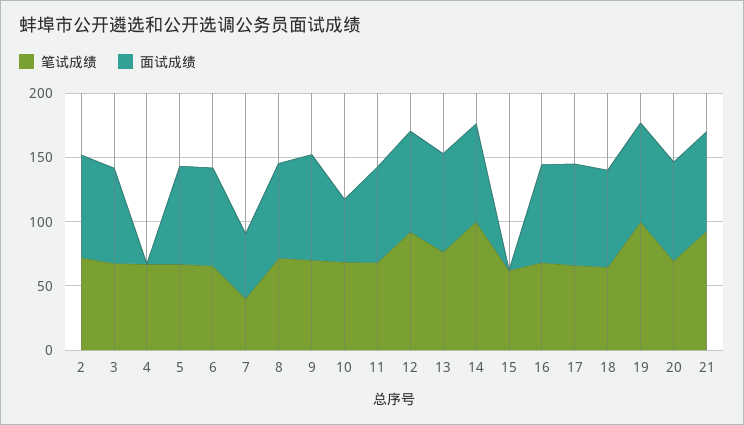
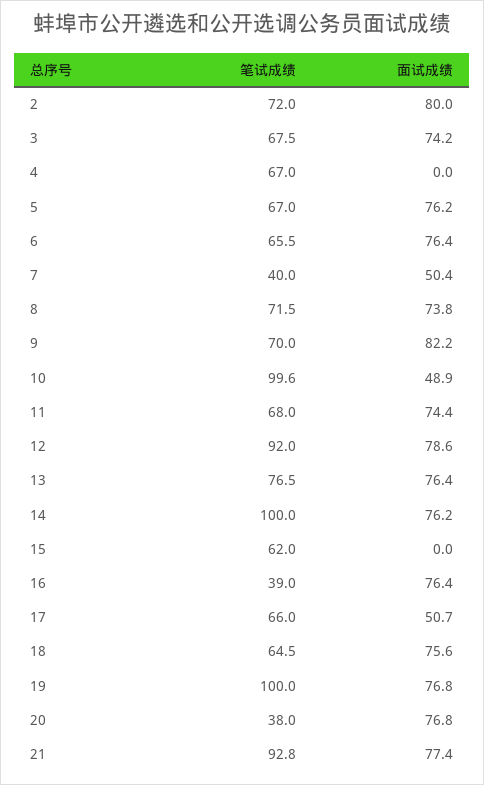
笔试成绩, 10: 70 -> 99.6
笔试成绩, 16: 70 -> 39
面试成绩, 17: 80 -> 50.7
笔试成绩, 20: 70 -> 38

